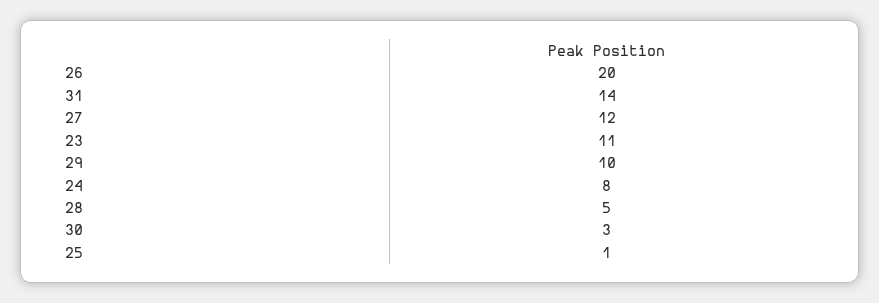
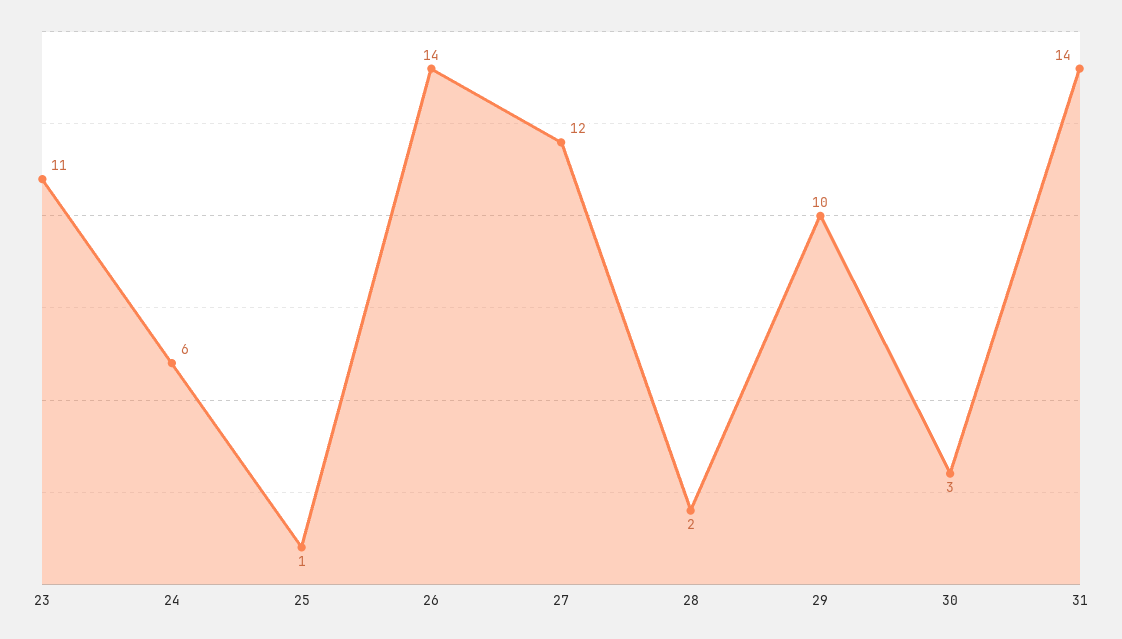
26: 20 -> 14
24: 8 -> 6
28: 5 -> 2

